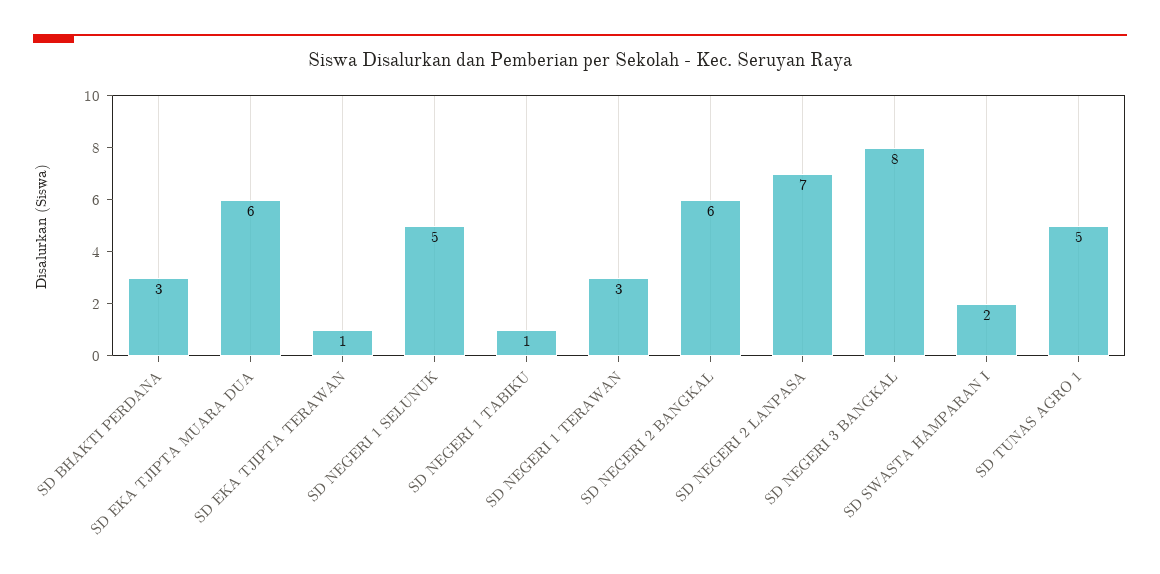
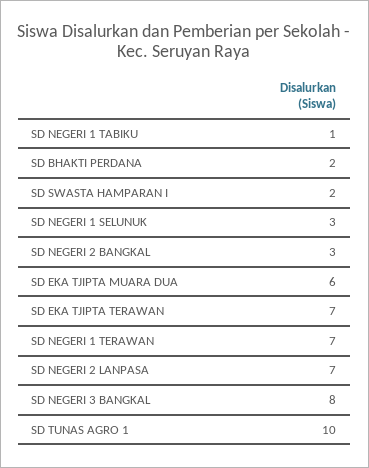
SD BHAKTI PERDANA: 3 -> 2
SD EKA TJIPTA TERAWAN: 1 -> 7
SD NEGERI 1 SELUNUK: 5 -> 3
SD NEGERI 1 TERAWAN: 3 -> 7
SD NEGERI 2 BANGKAL: 6 -> 3
SD TUNAS AGRO 1: 5 -> 10

